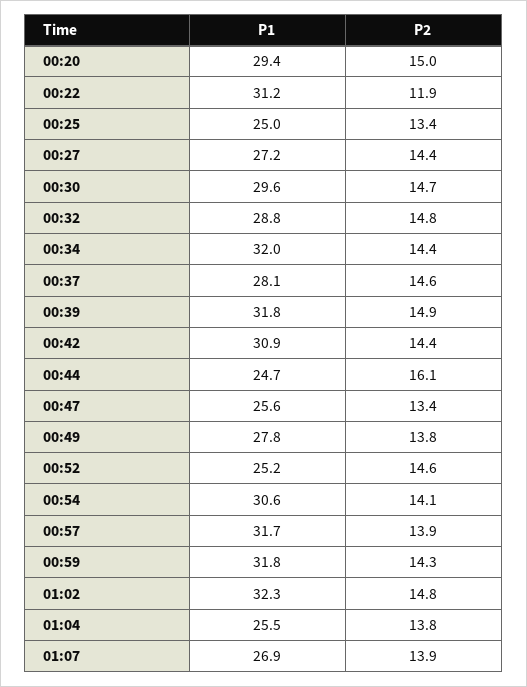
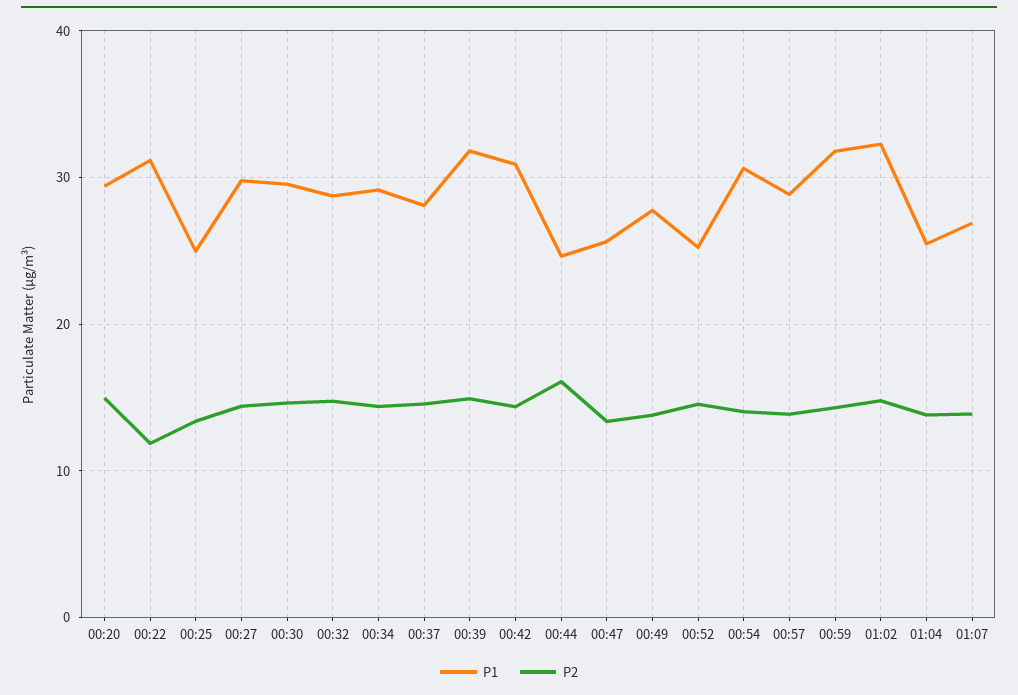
P1, 00:27: 27.2 -> 30
P1, 00:34: 32 -> 29
P1, 00:57: 31.7 -> 29

